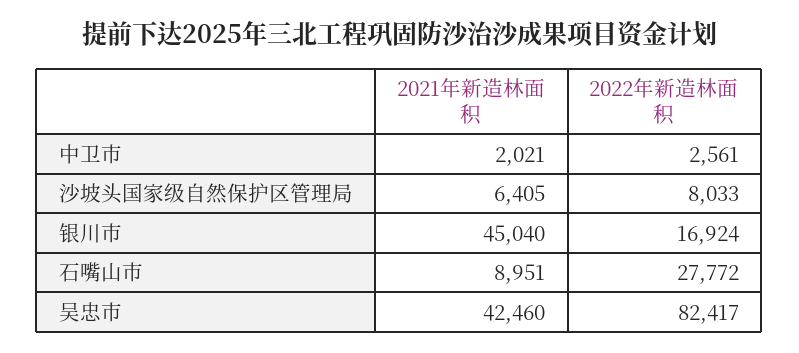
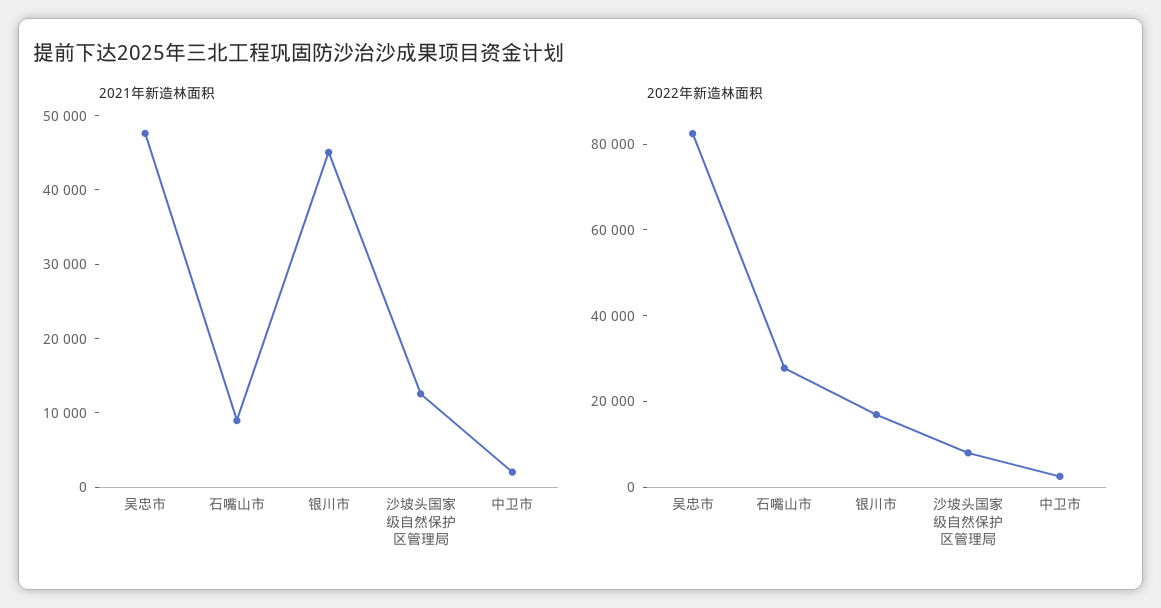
2021年新造林面积, 沙坡头国家级自然保护区管理局: 6405 -> 12000
2021年新造林面积, 吴忠市: 42460 -> 48000

